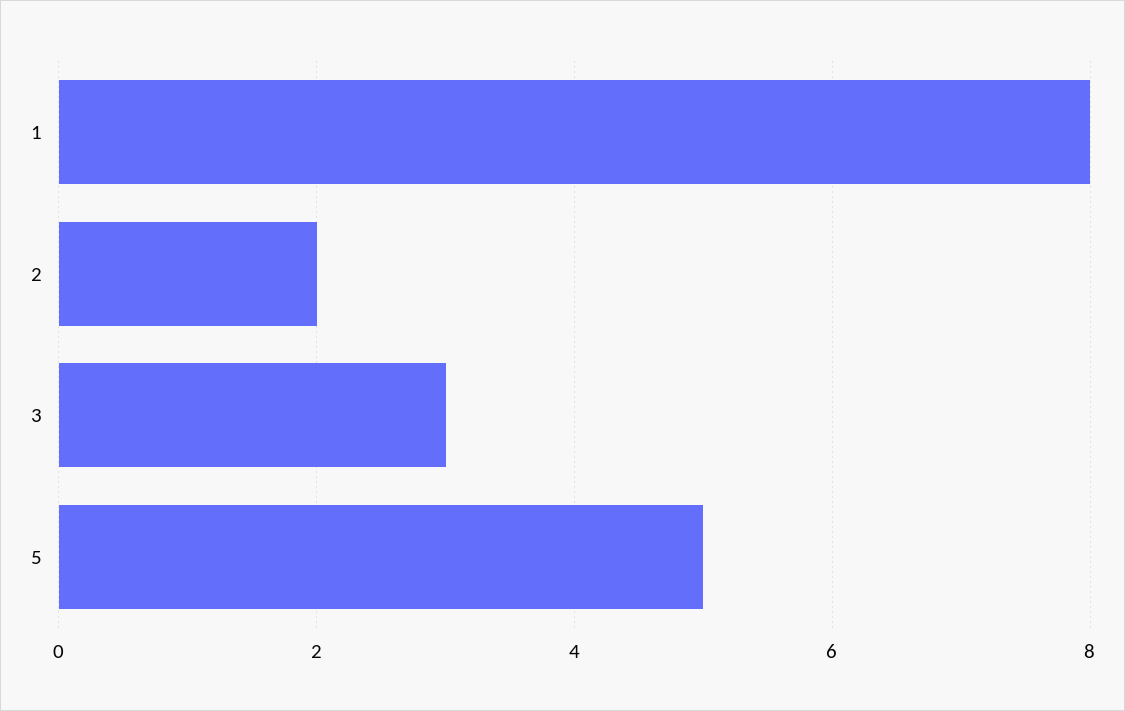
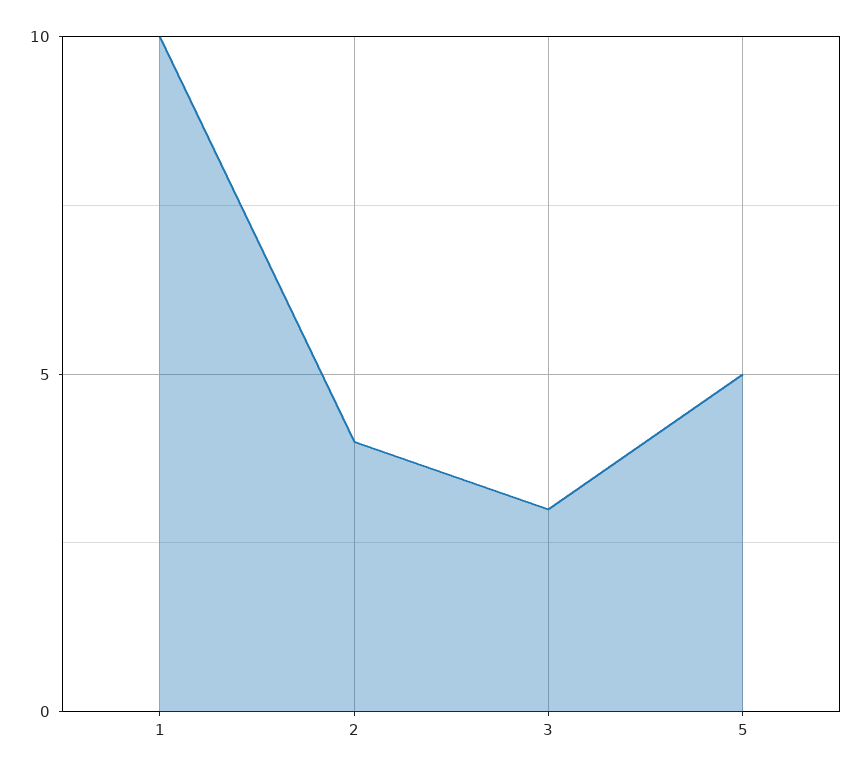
1: 8 -> 10
2: 2 -> 4

